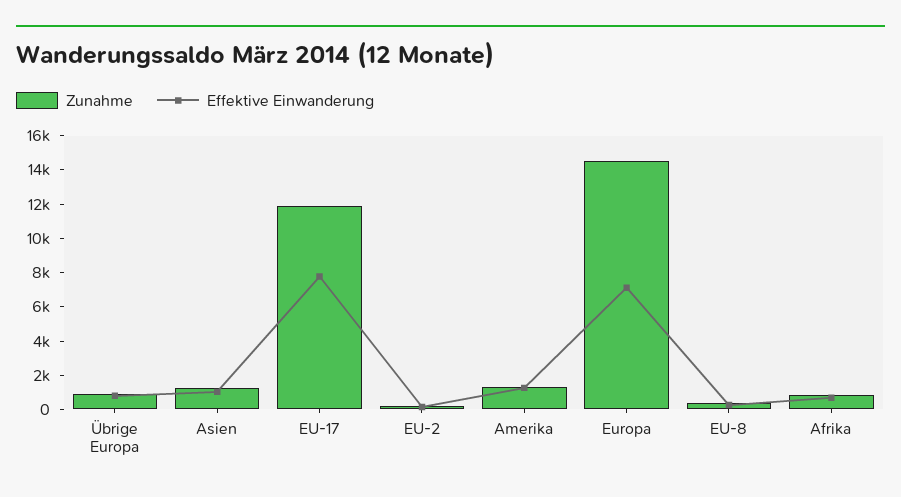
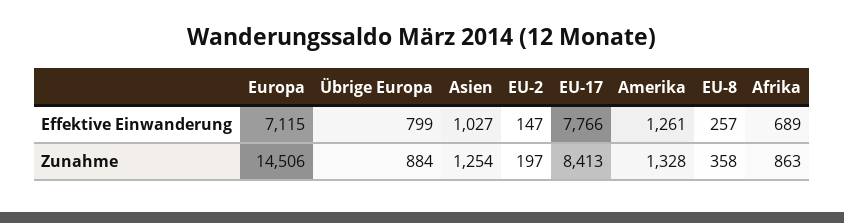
Zunahme, EU-17: 12000 -> 8413

